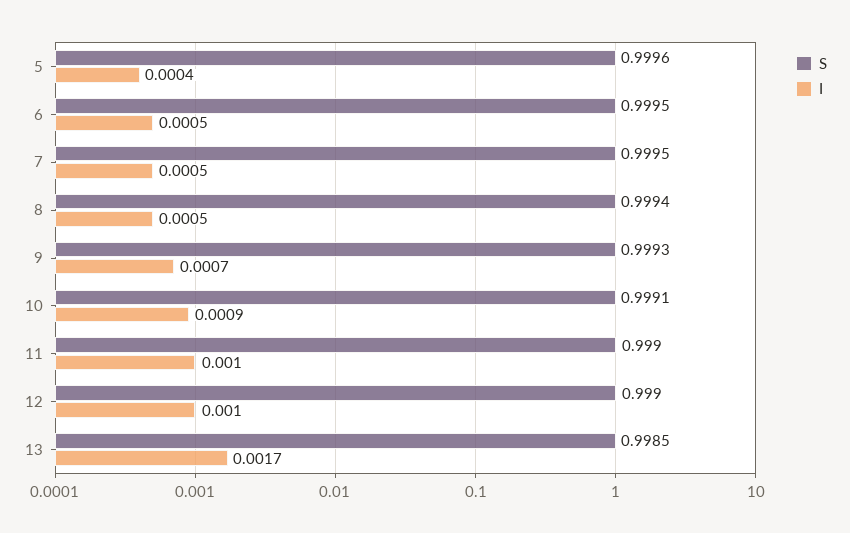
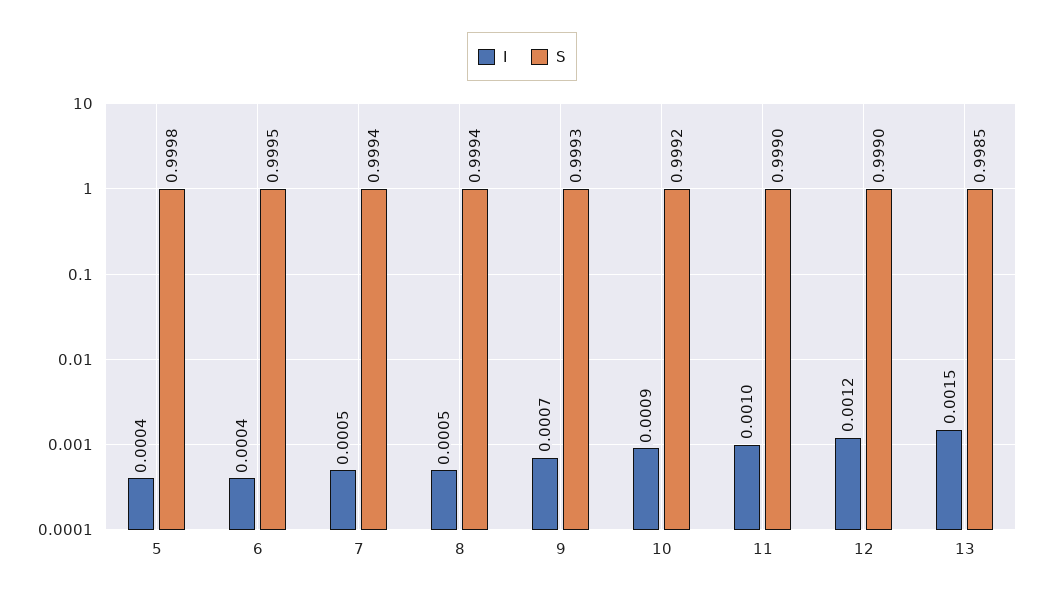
S, 5: 0.9996 -> 0.9998
I, 6: 0.0005 -> 0.0004
S, 7: 0.9995 -> 0.9994
S, 10: 0.9991 -> 0.9992
I, 12: 0.001 -> 0.0012
I, 13: 0.0017 -> 0.0015

